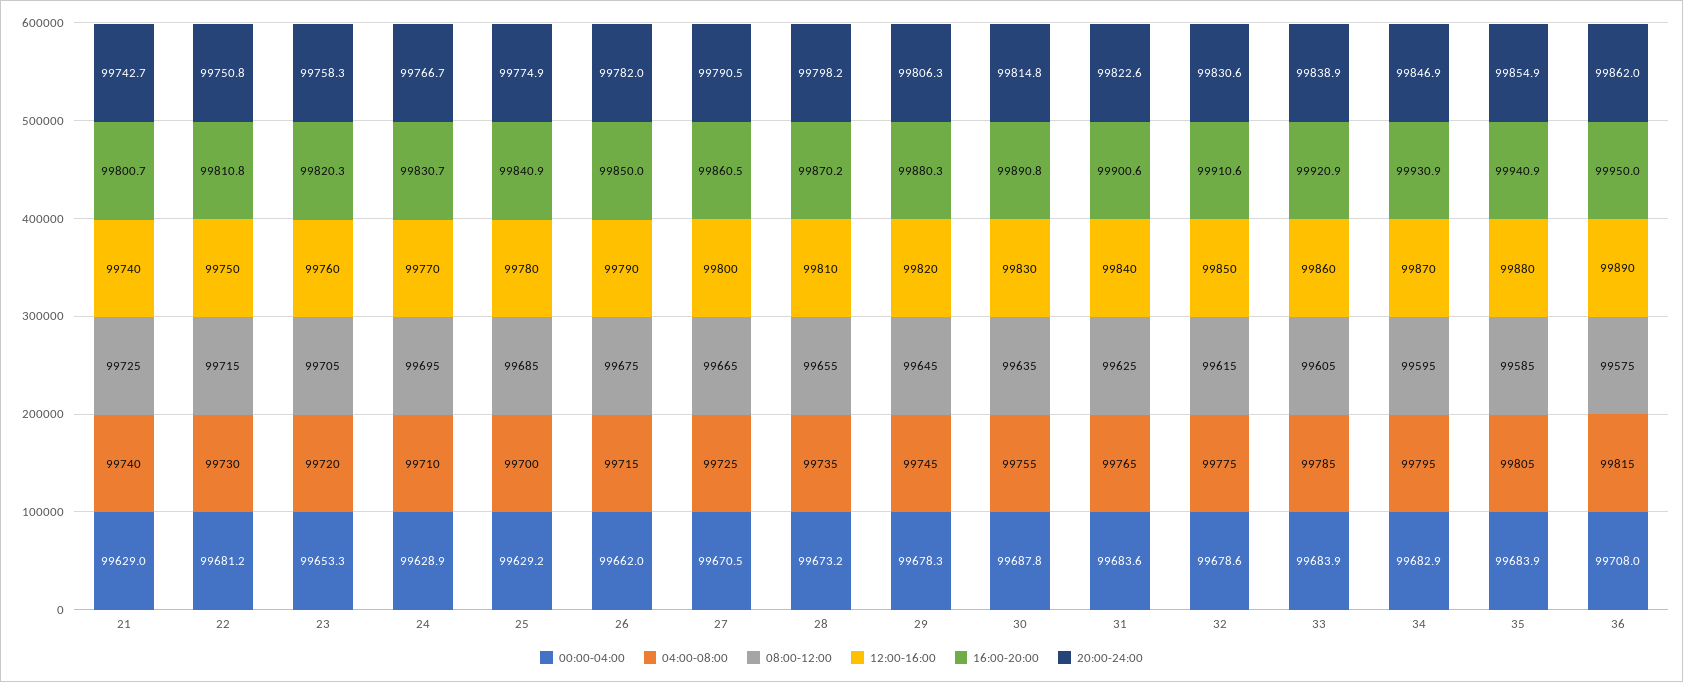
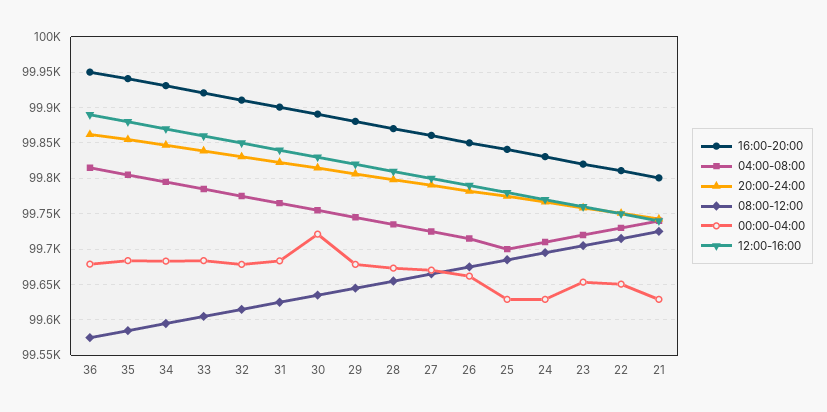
00:00-04:00, 22: 99681.2 -> 99650
00:00-04:00, 30: 99687.8 -> 99720
00:00-04:00, 36: 99708 -> 99680

